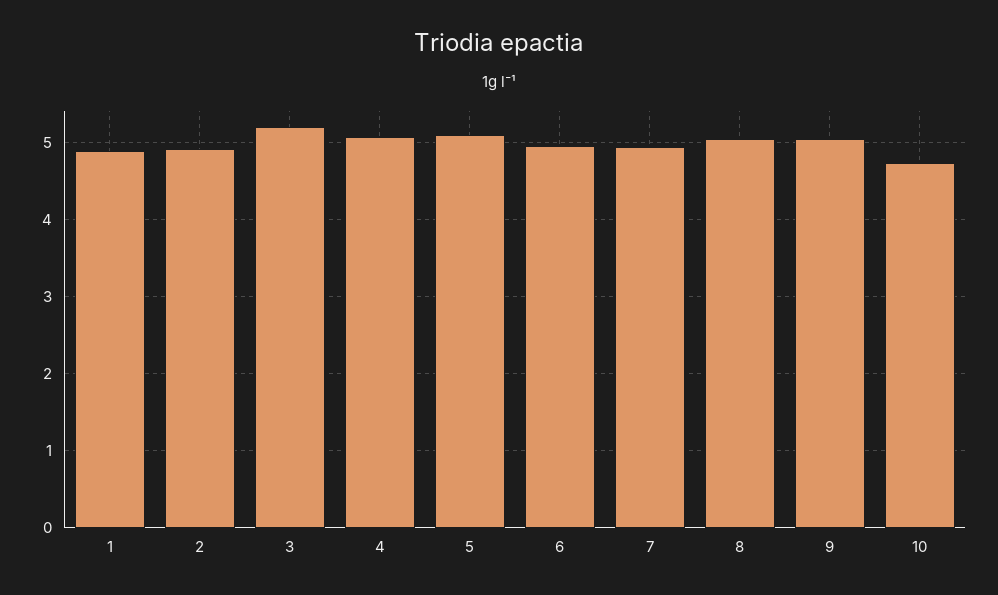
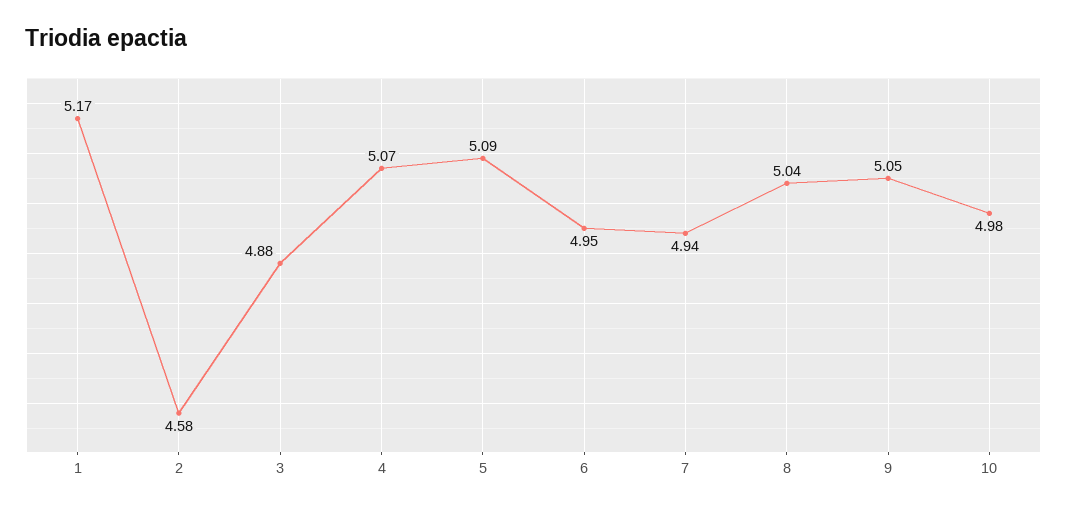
1: 4.9 -> 5.17
2: 4.9 -> 4.58
3: 5.2 -> 4.88
10: 4.7 -> 4.98

